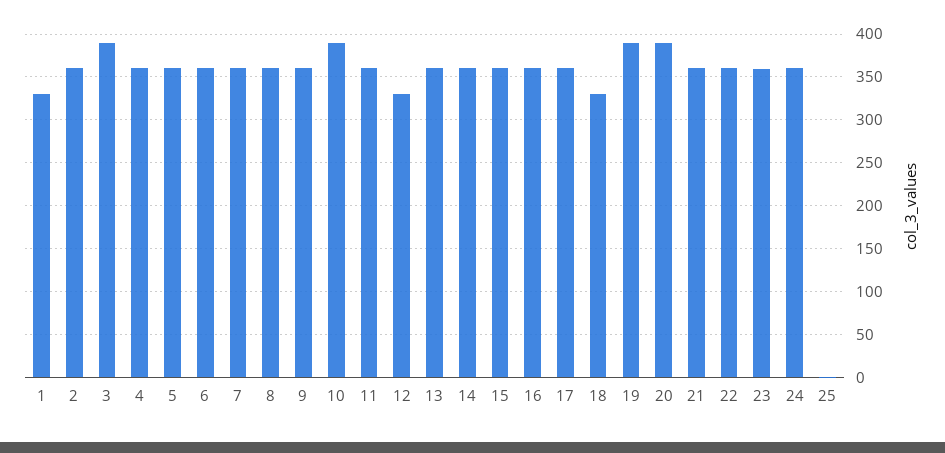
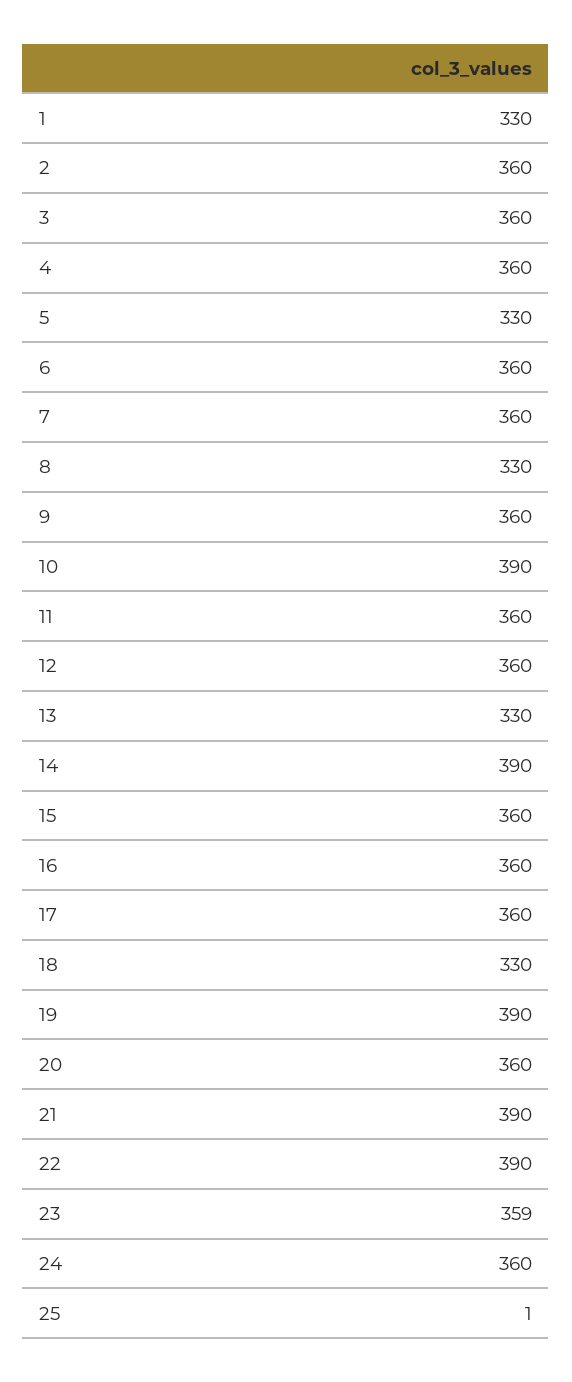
3: 390 -> 360
5: 360 -> 330
8: 360 -> 330
12: 330 -> 360
13: 360 -> 330
14: 360 -> 390
20: 390 -> 360
21: 360 -> 390
22: 360 -> 390

